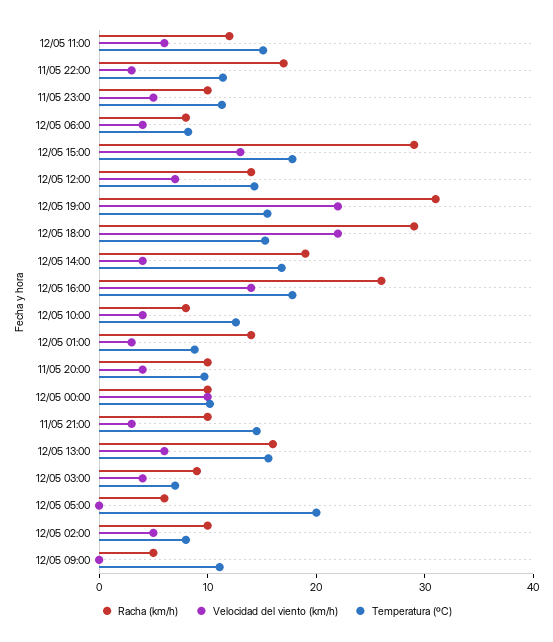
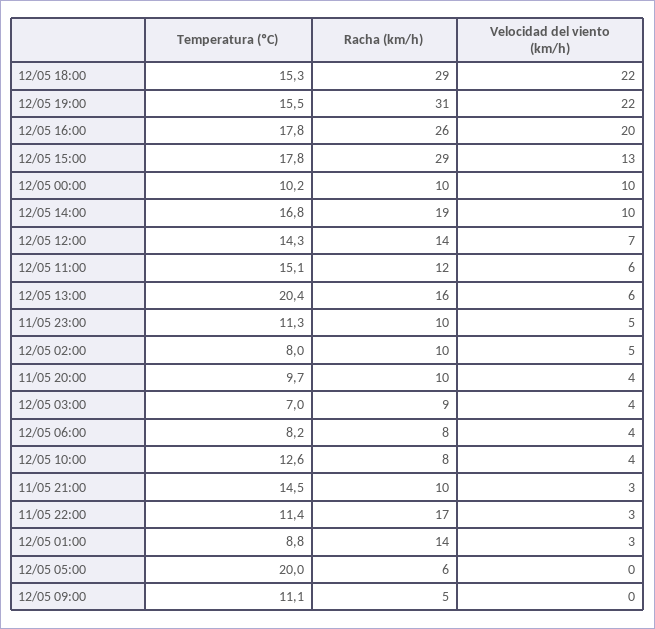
Velocidad del viento (km/h), 12/05 14:00: 4 -> 10
Velocidad del viento (km/h), 12/05 16:00: 14 -> 20
Temperatura (ºC), 12/05 13:00: 16 -> 20.4

